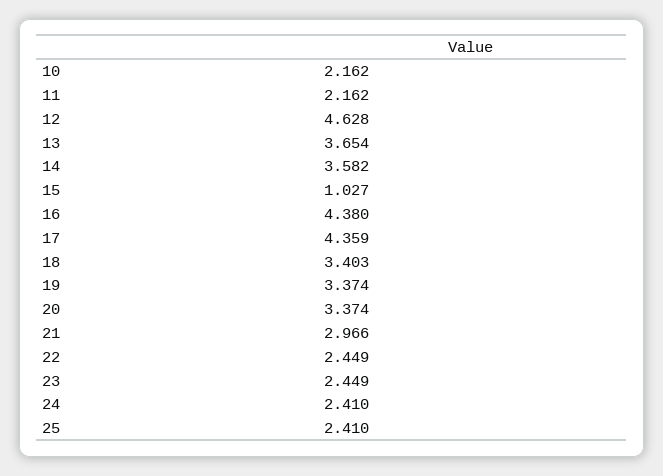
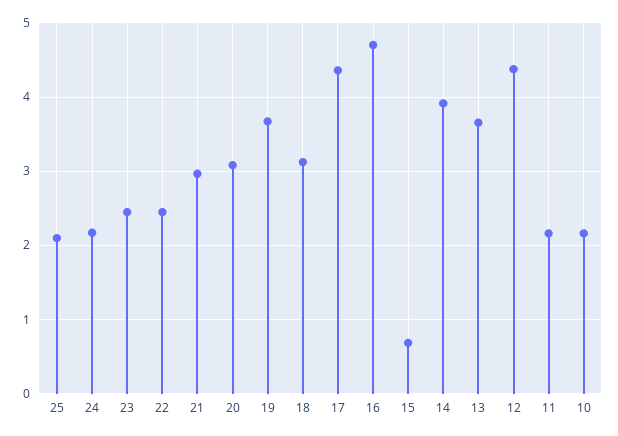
12: 4.628 -> 4.4
14: 3.582 -> 3.9
15: 1.027 -> 0.7
16: 4.38 -> 4.7
18: 3.403 -> 3.1
19: 3.374 -> 3.7
20: 3.374 -> 3.1
24: 2.41 -> 2.2
25: 2.41 -> 2.1

